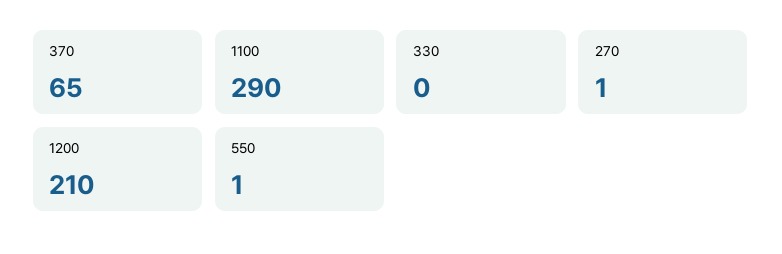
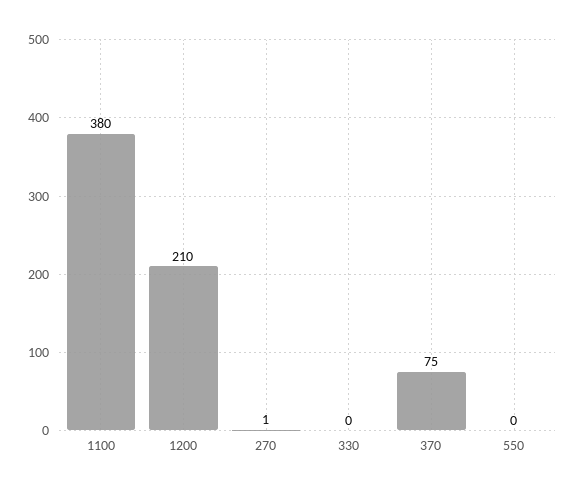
370: 65 -> 75
1100: 290 -> 380
550: 1 -> 0

